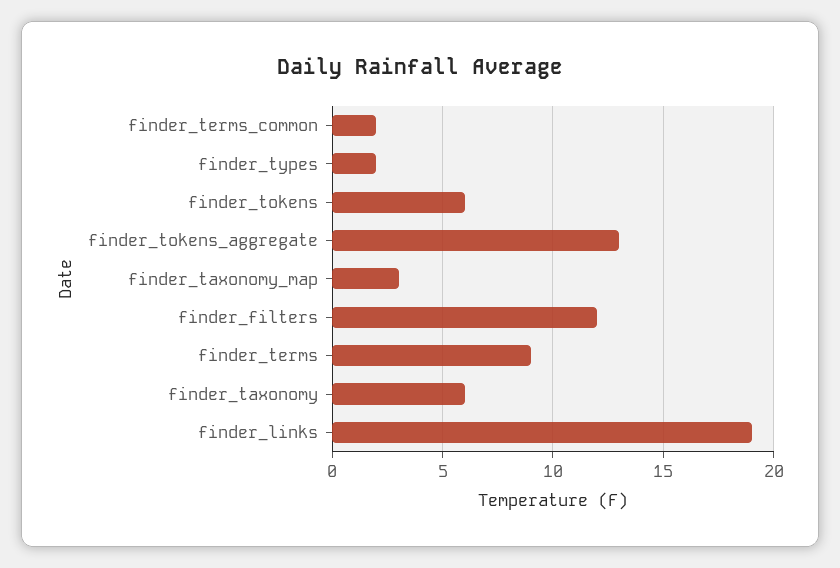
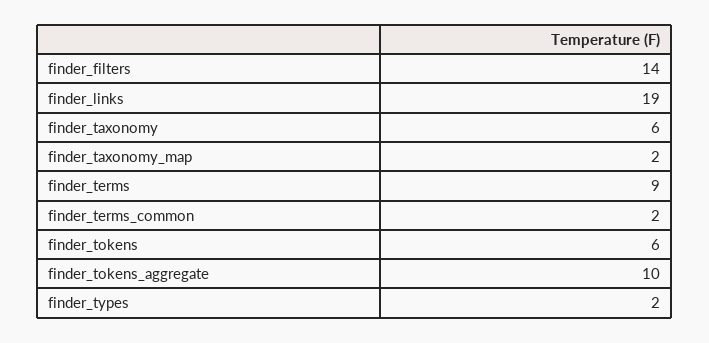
finder_tokens_aggregate: 13 -> 10
finder_taxonomy_map: 3 -> 2
finder_filters: 12 -> 14

